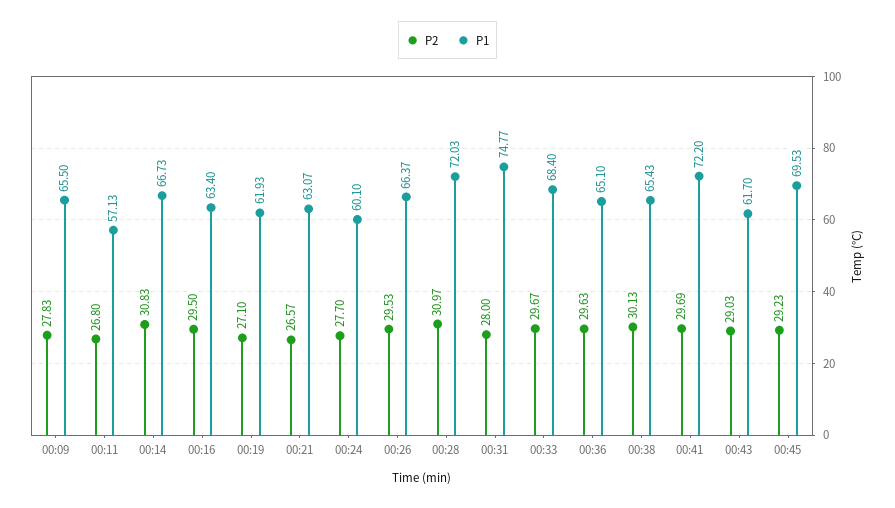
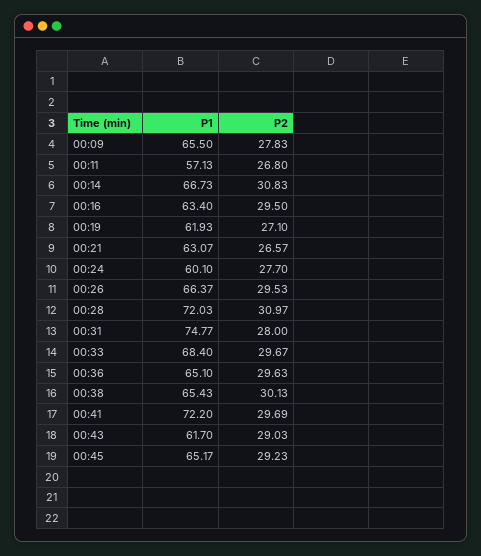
P1, 00:45: 69.53 -> 65.17

